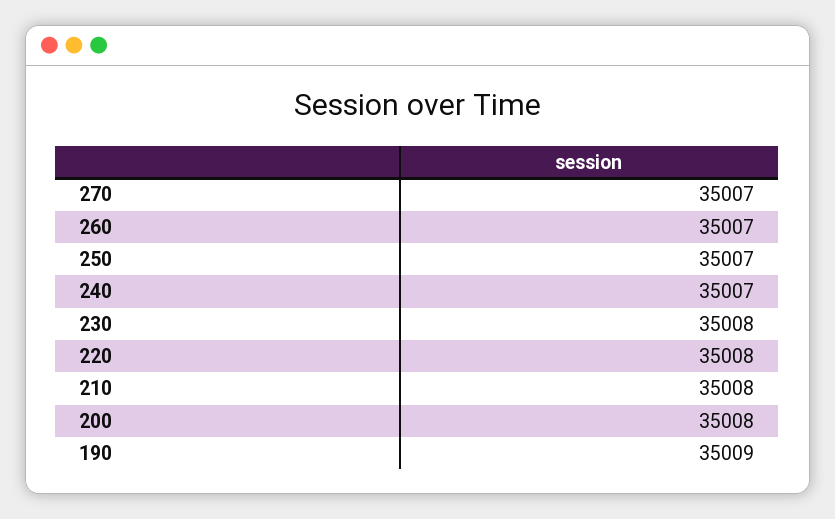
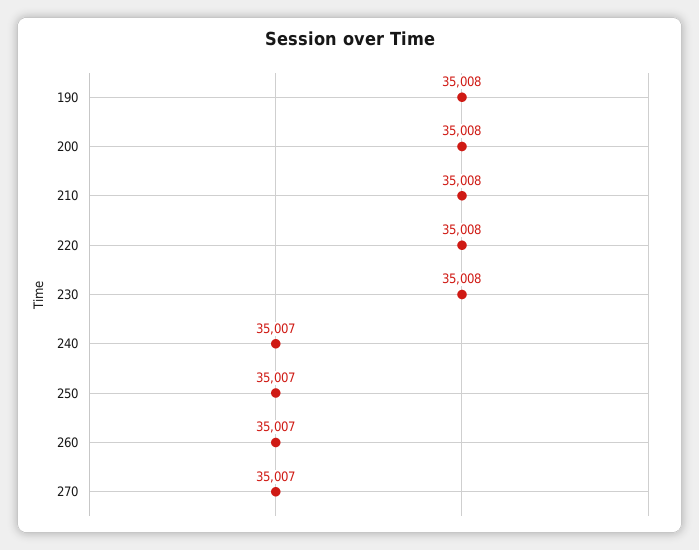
190: 35009 -> 35008

